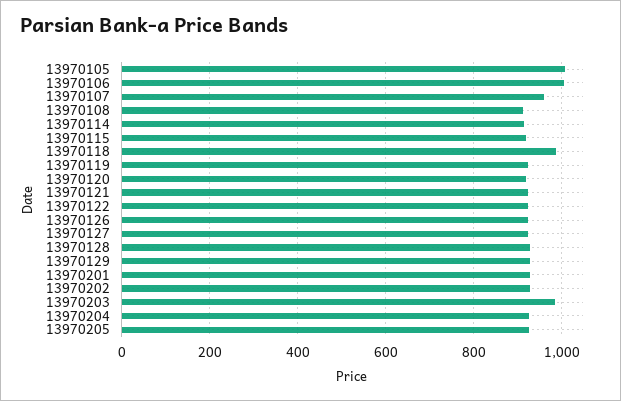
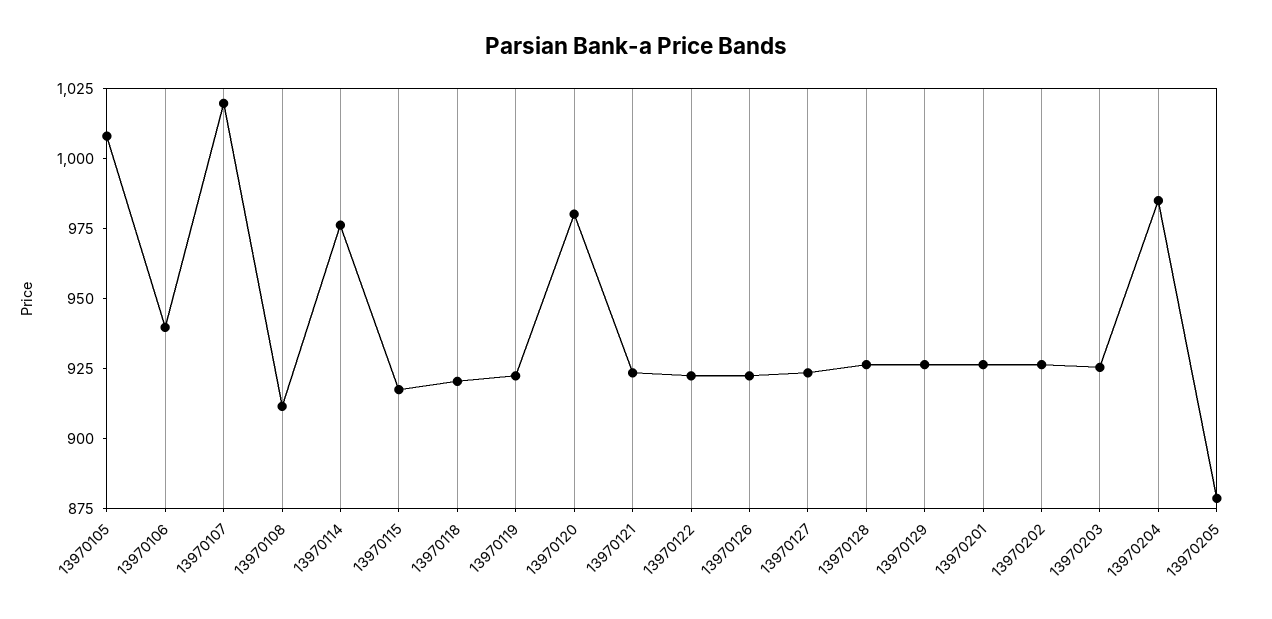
13970106: 1000 -> 940
13970107: 960 -> 1020
13970114: 920 -> 975
13970118: 980 -> 920
13970120: 920 -> 980
13970203: 980 -> 925
13970204: 920 -> 985
13970205: 920 -> 880

